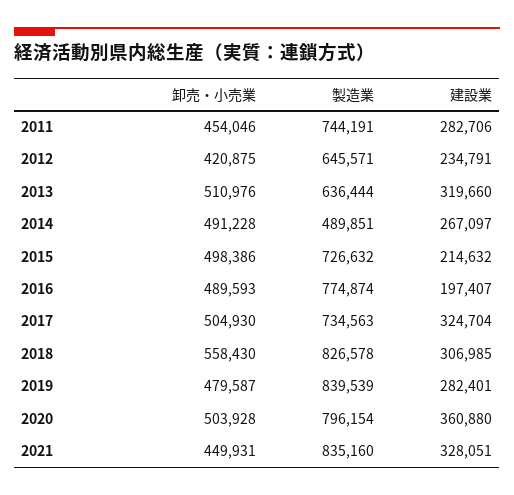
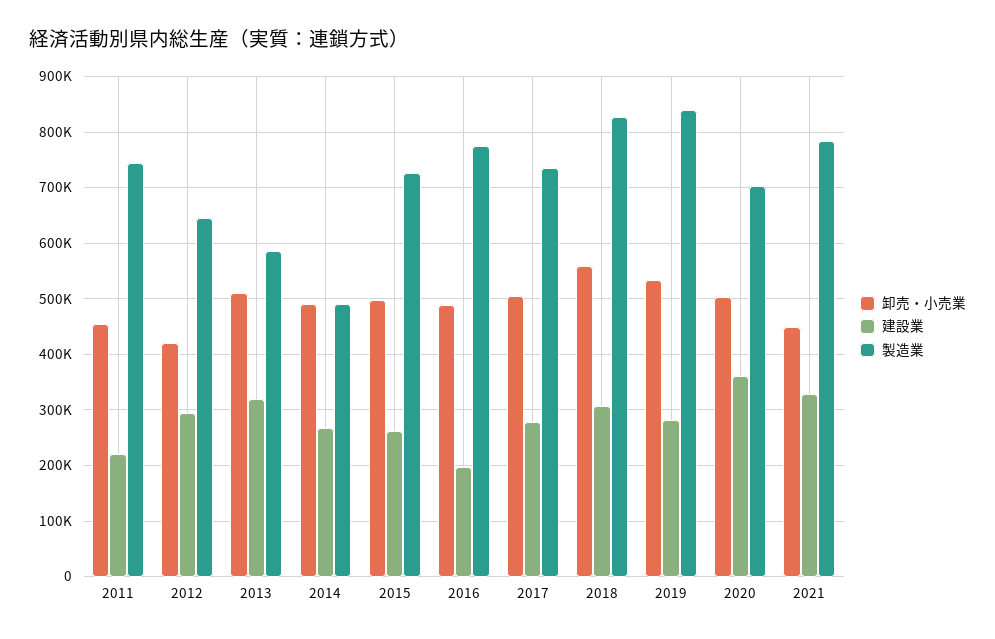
建設業, 2011: 282706 -> 220000
建設業, 2012: 234791 -> 300000
製造業, 2013: 636444 -> 580000
建設業, 2015: 214632 -> 260000
建設業, 2017: 324704 -> 280000
卸売・小売業, 2019: 479587 -> 540000
製造業, 2020: 796154 -> 700000
製造業, 2021: 835160 -> 780000

